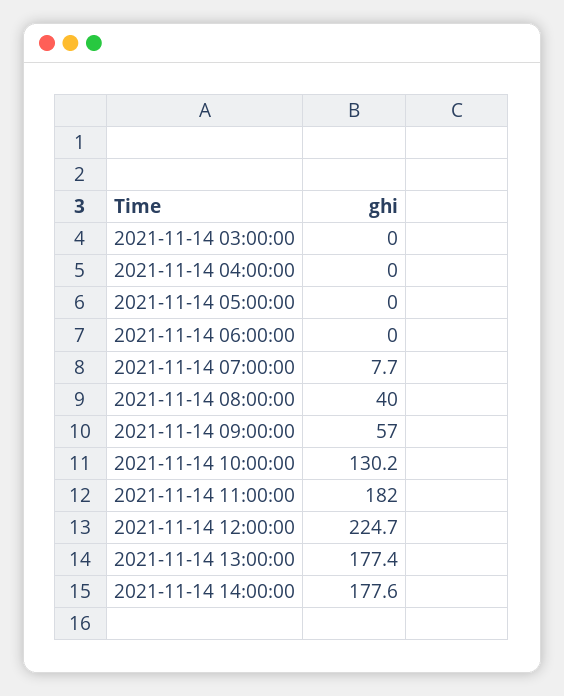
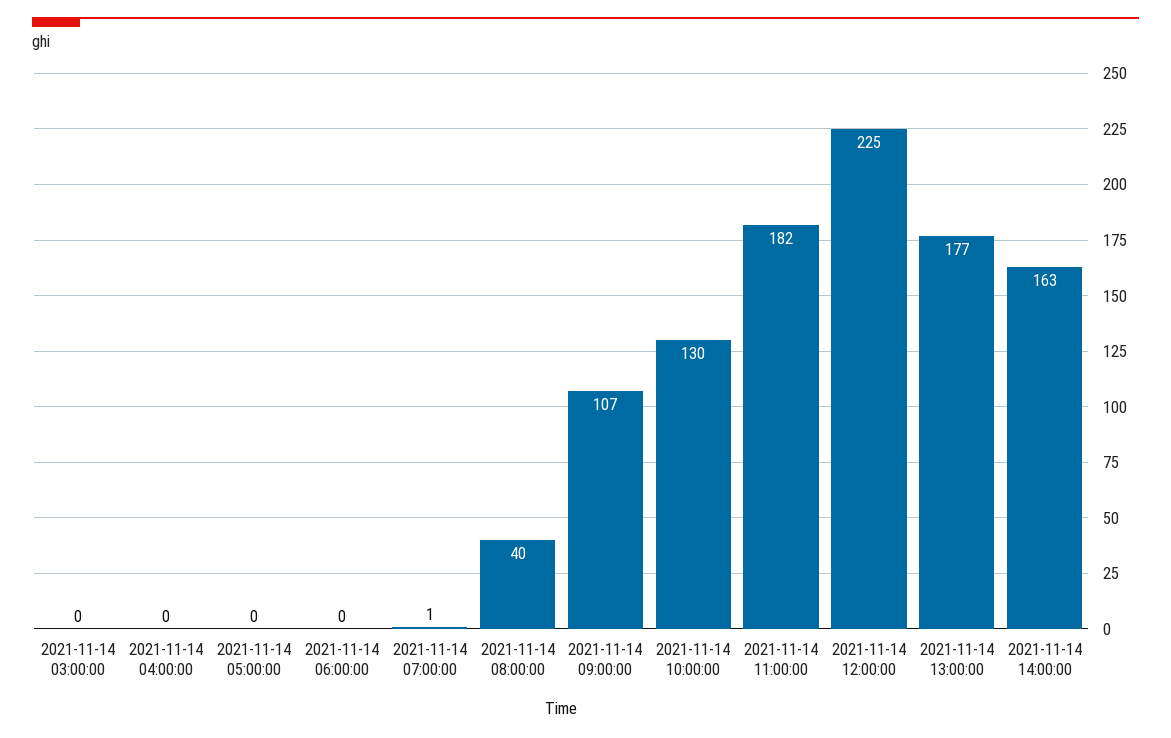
2021-11-14 07:00:00: 7.7 -> 1
2021-11-14 09:00:00: 57 -> 107
2021-11-14 14:00:00: 177.6 -> 163

